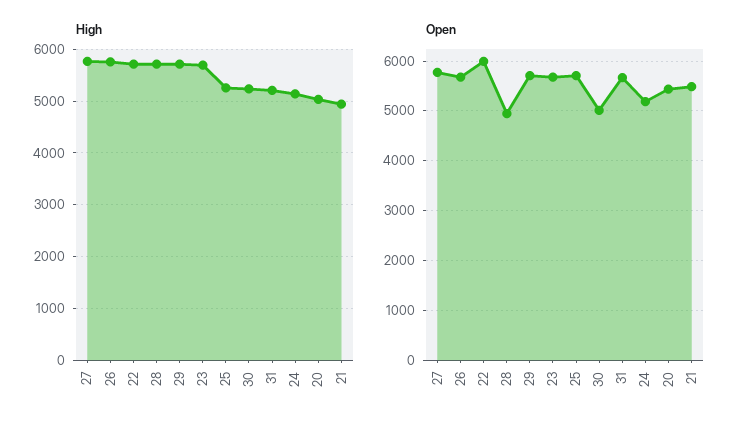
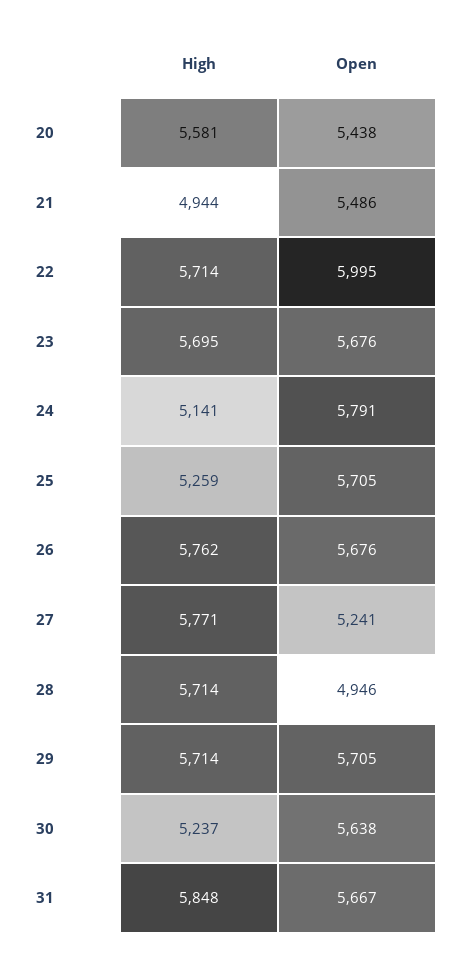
High, 31: 5200 -> 5848
High, 20: 5000 -> 5581
Open, 27: 5800 -> 5241
Open, 30: 5000 -> 5638
Open, 24: 5200 -> 5791

